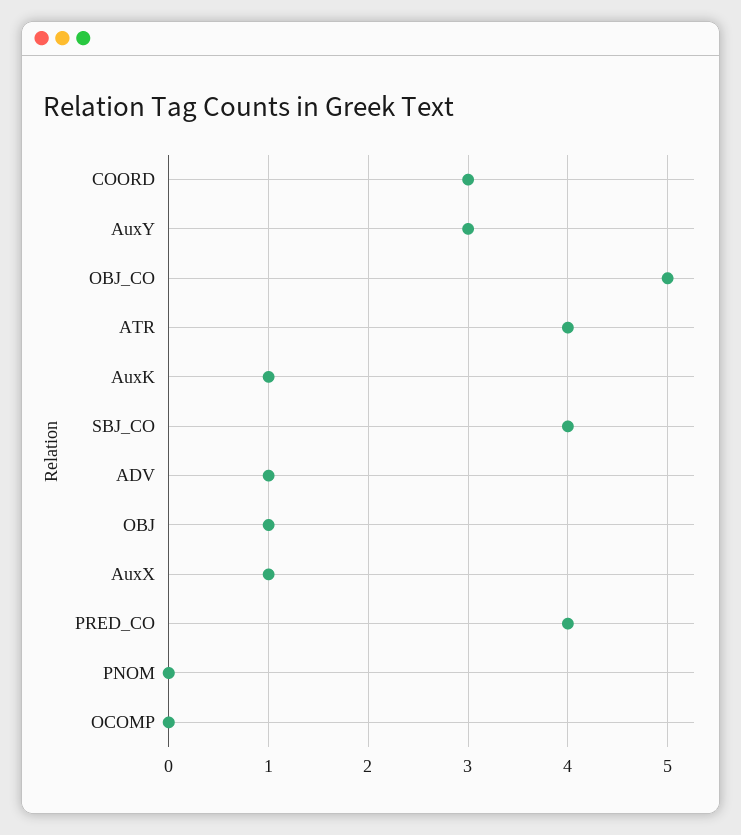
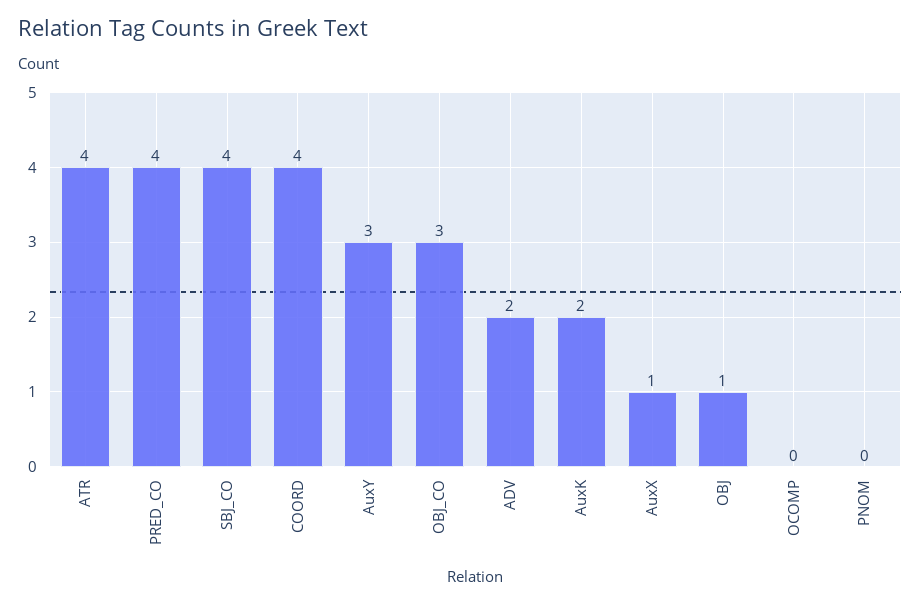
COORD: 3 -> 4
OBJ_CO: 5 -> 3
AuxK: 1 -> 2
ADV: 1 -> 2

